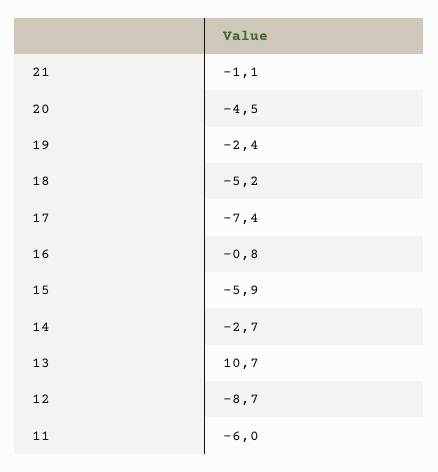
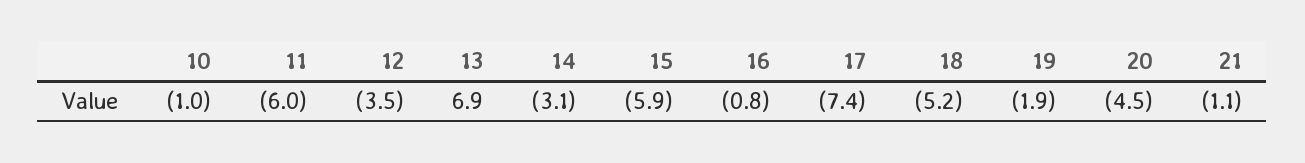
19: -2.4 -> -1.9
14: -2.7 -> -3.1
13: 10.7 -> 6.9
12: -8.7 -> -3.5
10: none -> -1

